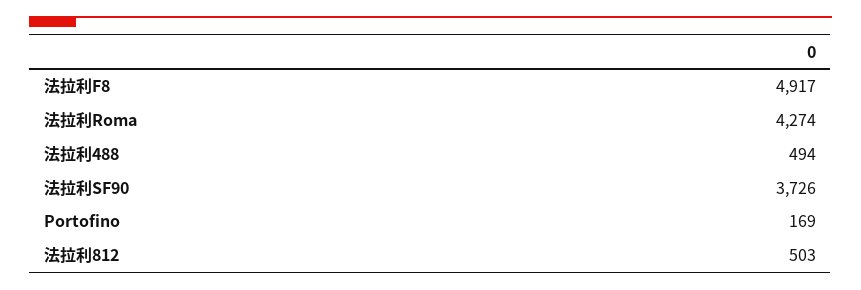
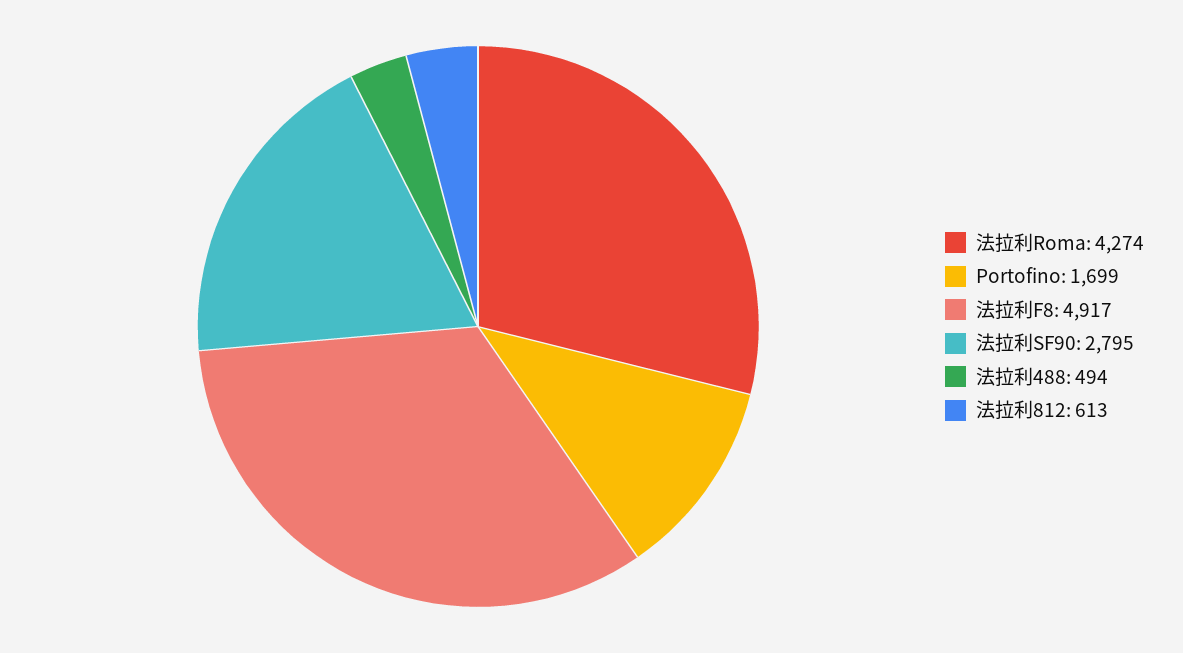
法拉利SF90: 3726 -> 2795
Portofino: 169 -> 1699
法拉利812: 503 -> 613

